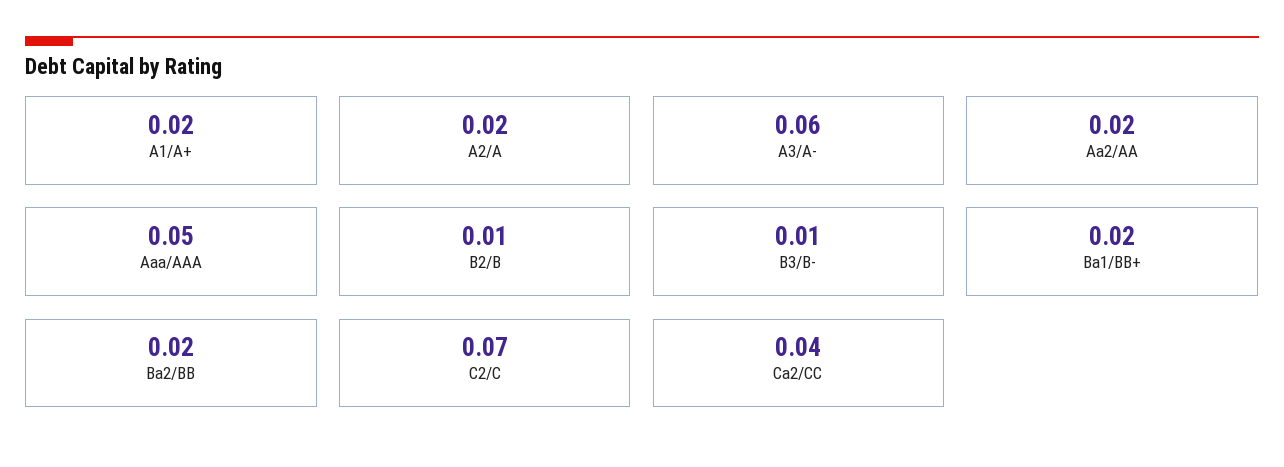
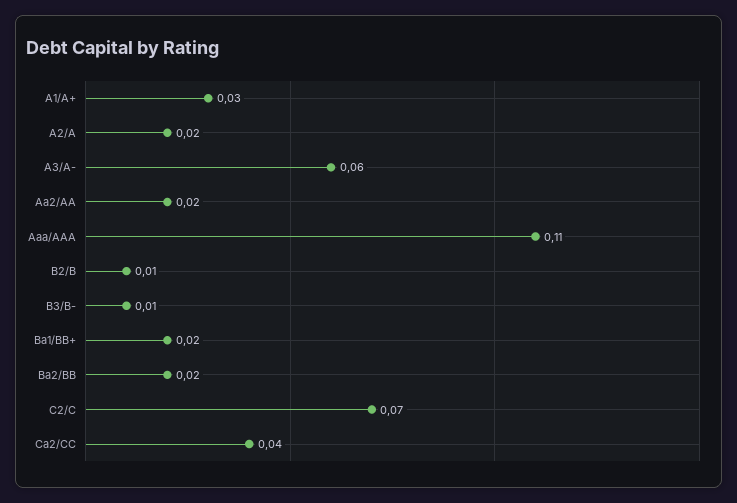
A1/A+: 0.02 -> 0.03
Aaa/AAA: 0.05 -> 0.11

